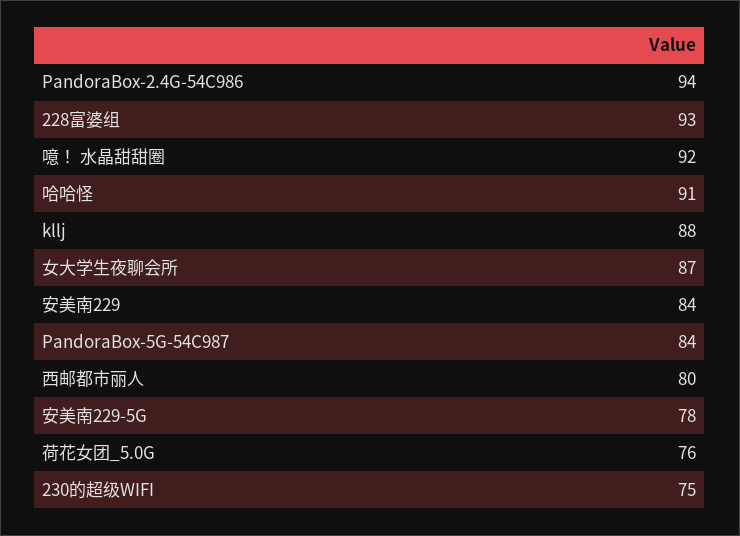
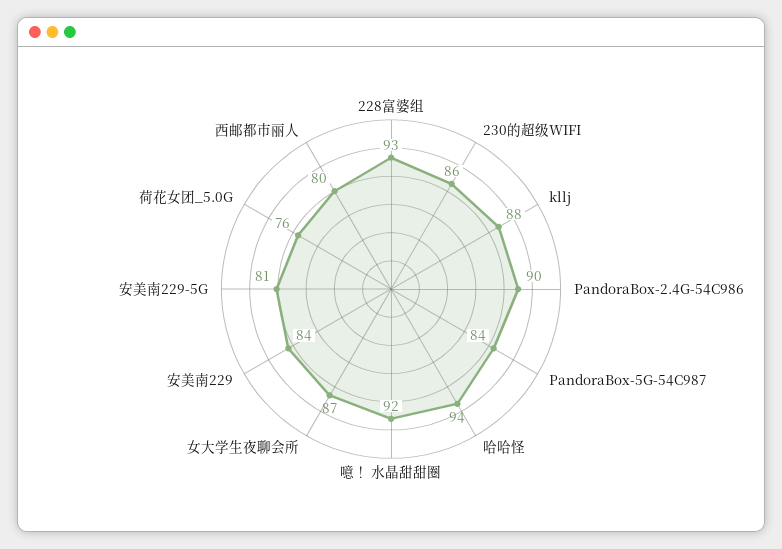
PandoraBox-2.4G-54C986: 94 -> 90
哈哈怪: 91 -> 94
安美南229-5G: 78 -> 81
230的超级WIFI: 75 -> 86

